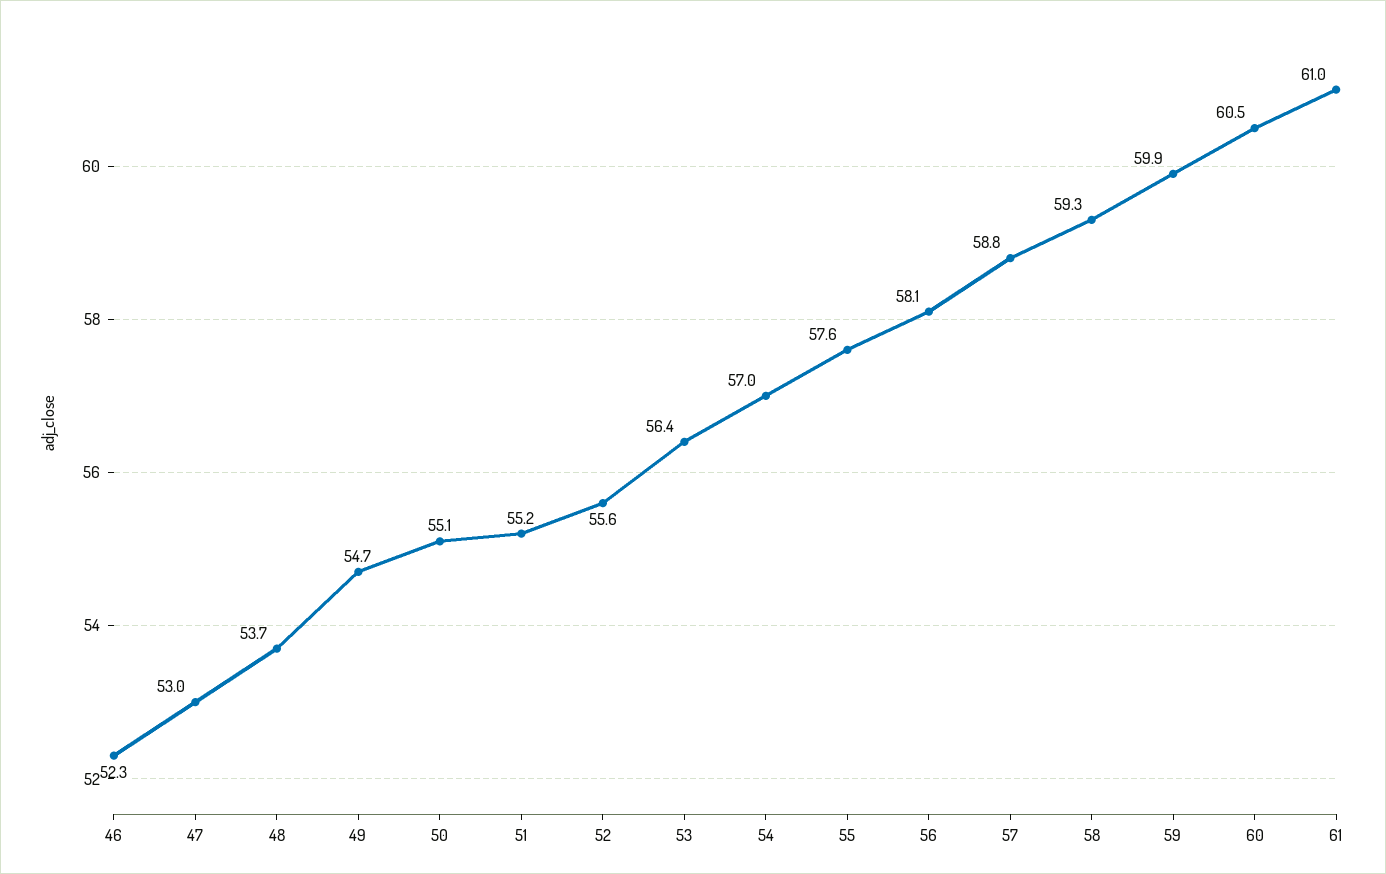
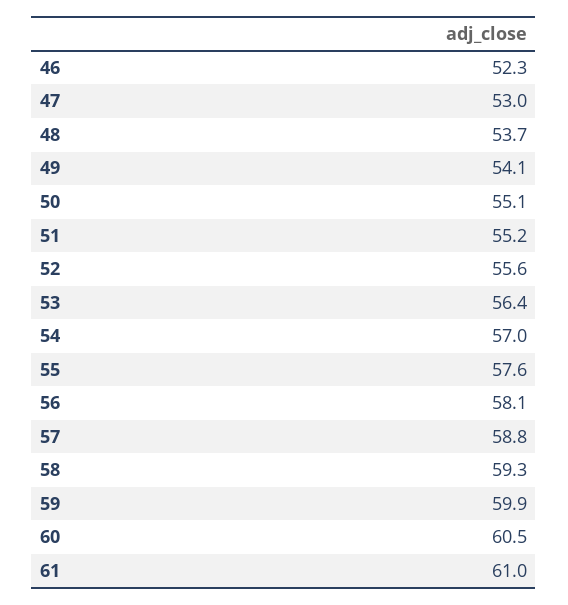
49: 54.7 -> 54.1

